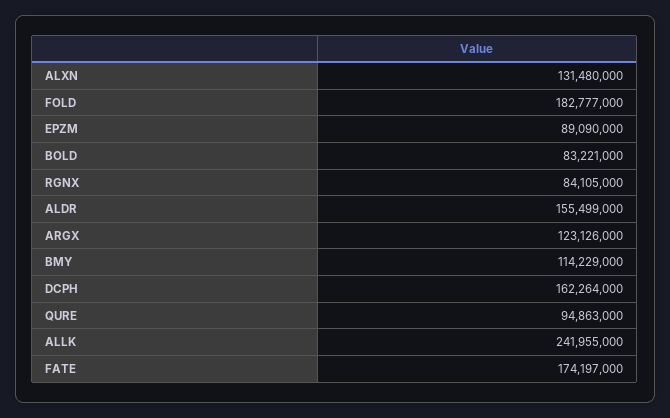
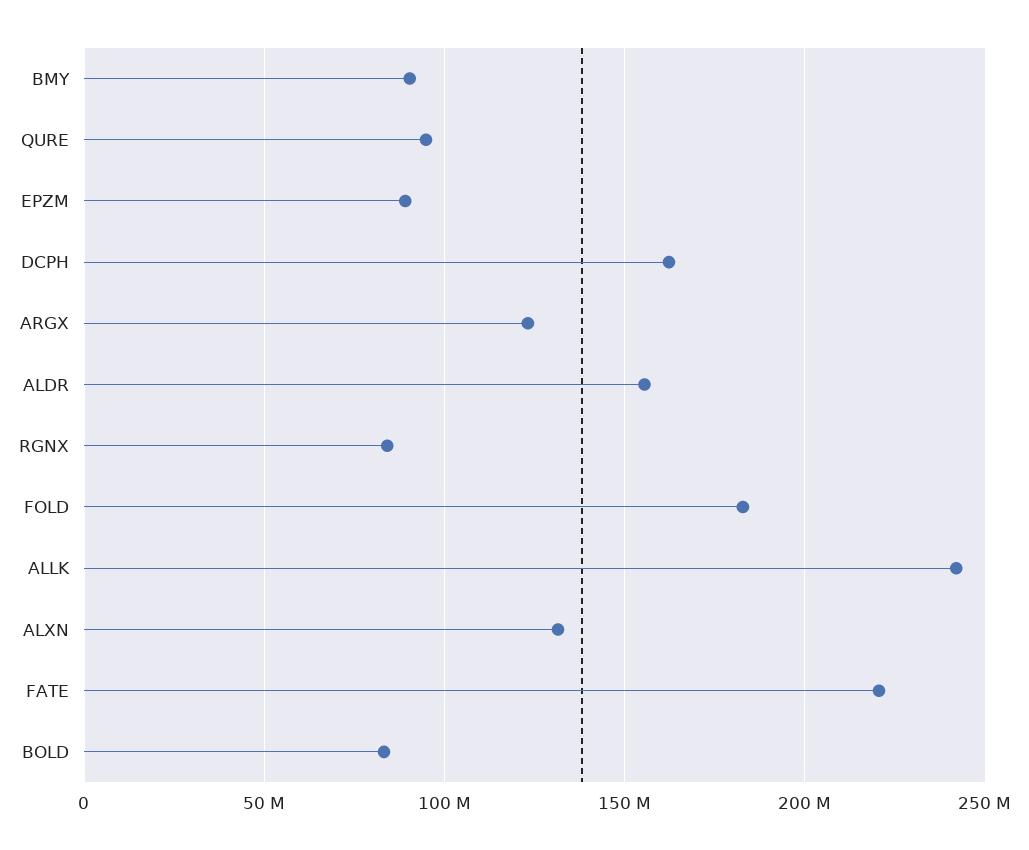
BMY: 114229000 -> 90000000
FATE: 174197000 -> 220000000

